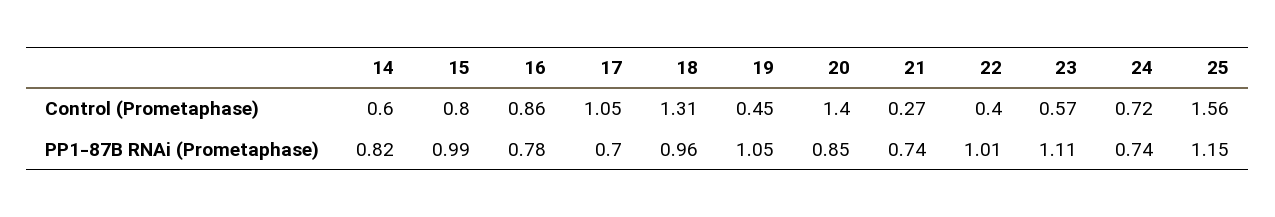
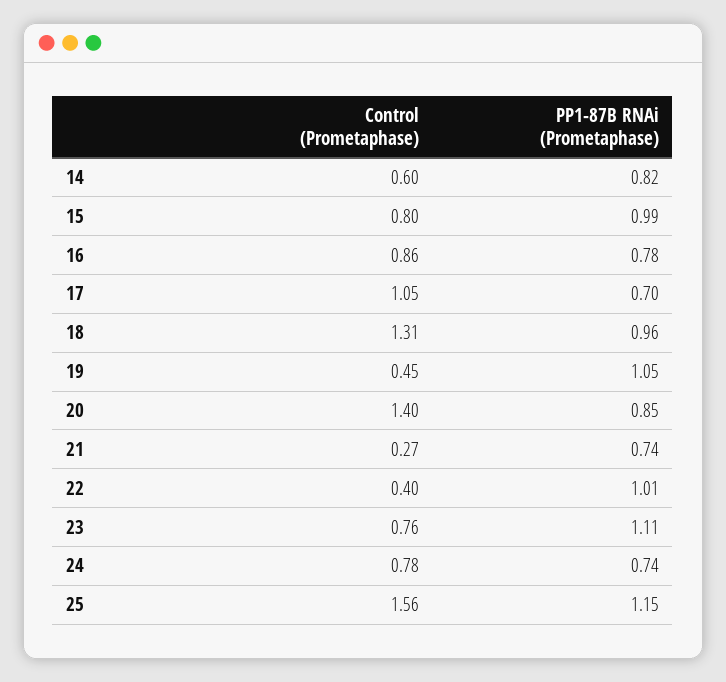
23, Control (Prometaphase): 0.57 -> 0.76
24, Control (Prometaphase): 0.72 -> 0.78

